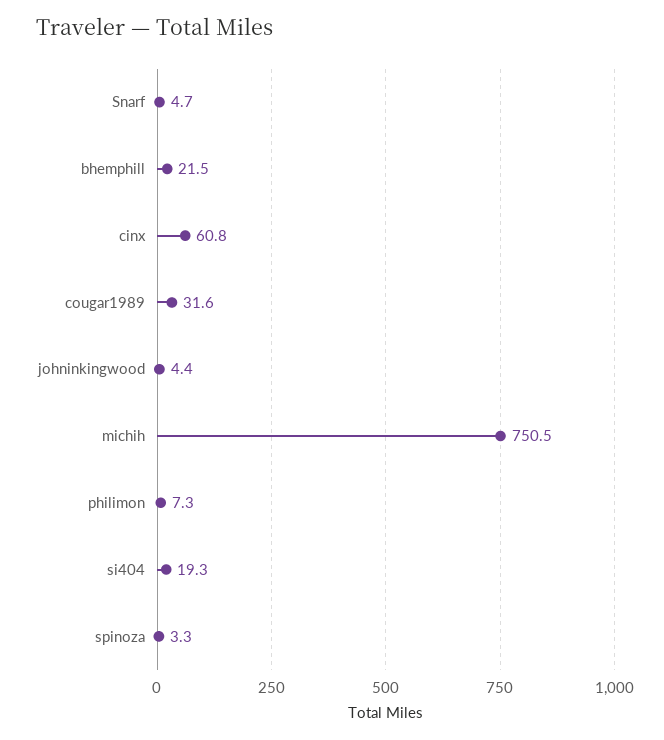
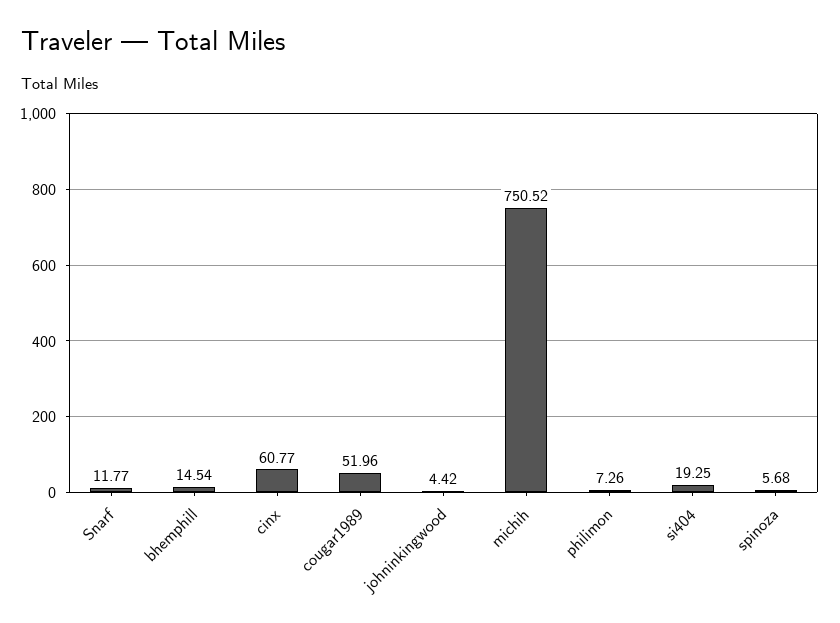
Snarf: 4.7 -> 11.77
bhemphill: 21.5 -> 14.54
cougar1989: 31.6 -> 51.96
spinoza: 3.3 -> 5.68

